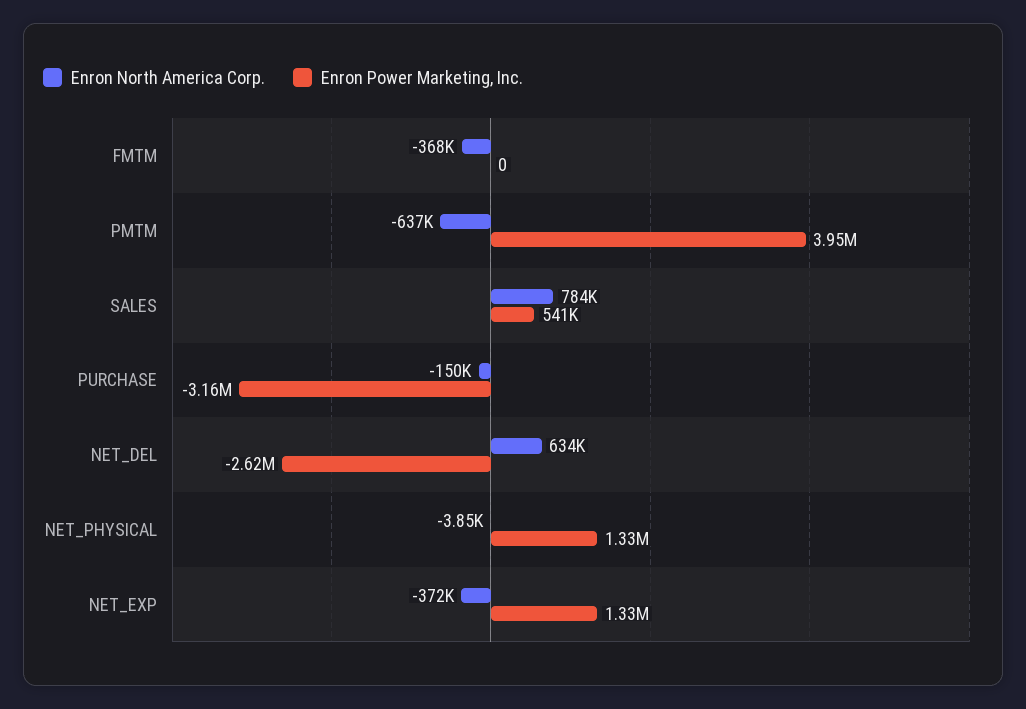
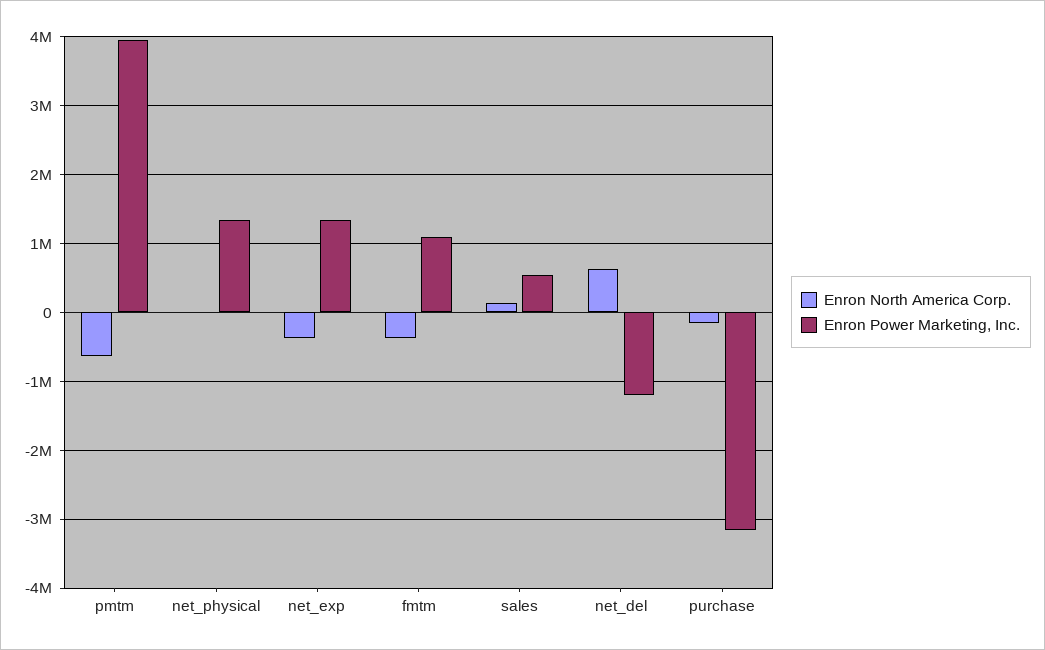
Enron Power Marketing, Inc., FMTM: 0 -> 1100000
Enron North America Corp., SALES: 784000 -> 100000
Enron Power Marketing, Inc., NET_DEL: -2620000 -> -1200000

